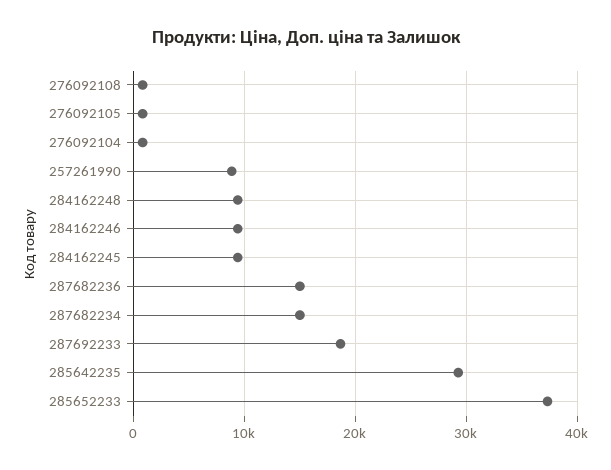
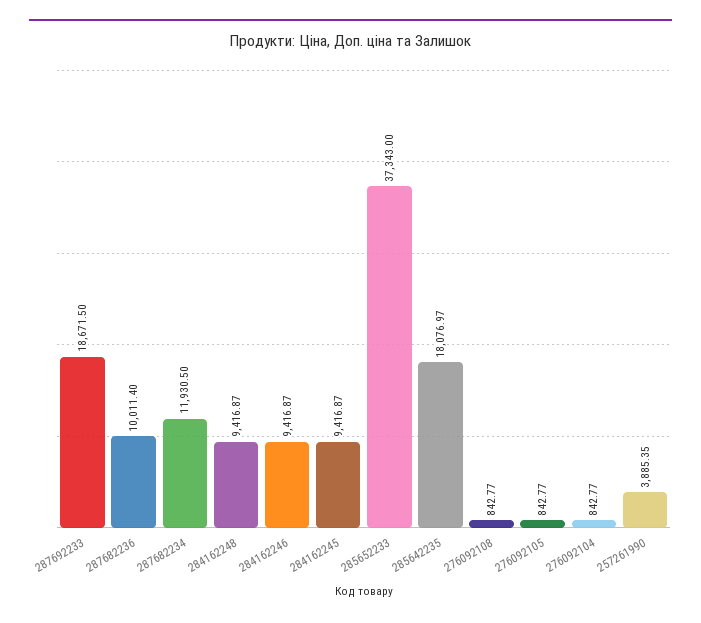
257261990: 9000 -> 3885.35
287682236: 15000 -> 10011.4
287682234: 15000 -> 11930.5
285642235: 29000 -> 18076.97

